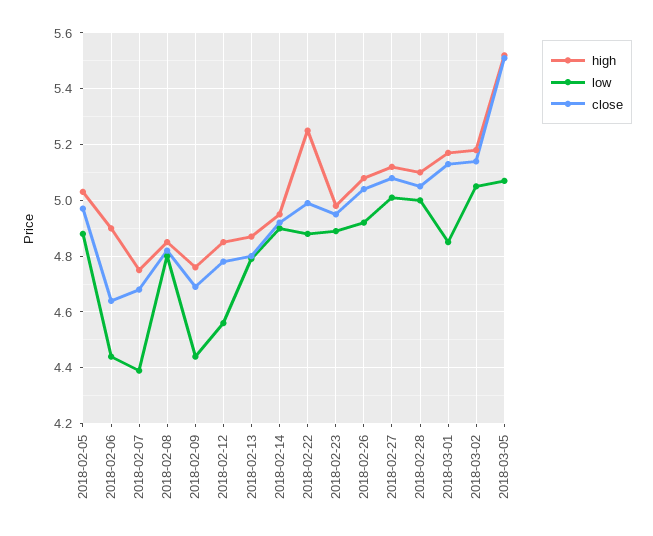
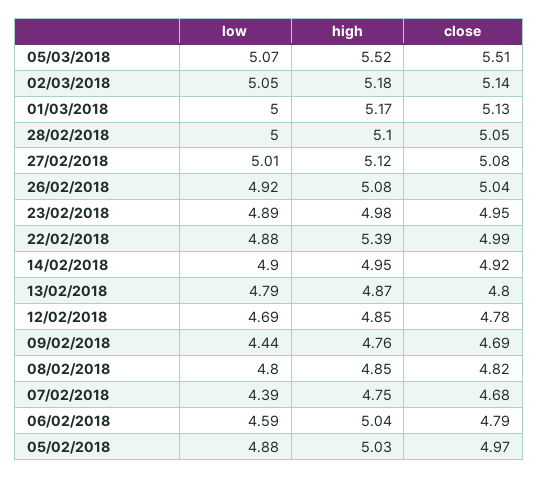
high, 2018-02-06: 4.9 -> 5.04
low, 2018-02-06: 4.45 -> 4.59
close, 2018-02-06: 4.65 -> 4.79
low, 2018-02-12: 4.55 -> 4.69
high, 2018-02-22: 5.25 -> 5.39
low, 2018-03-01: 4.85 -> 5

